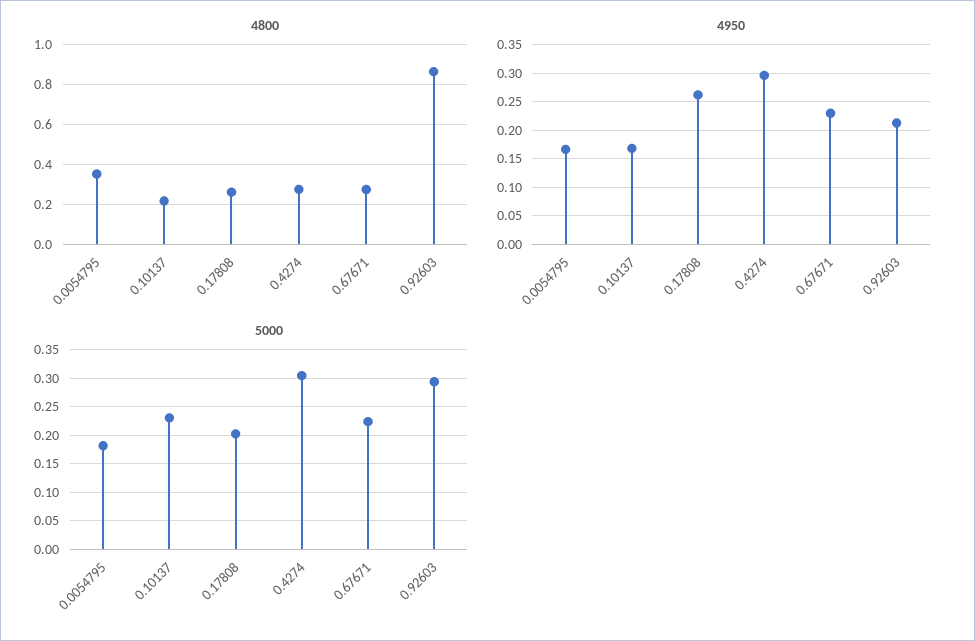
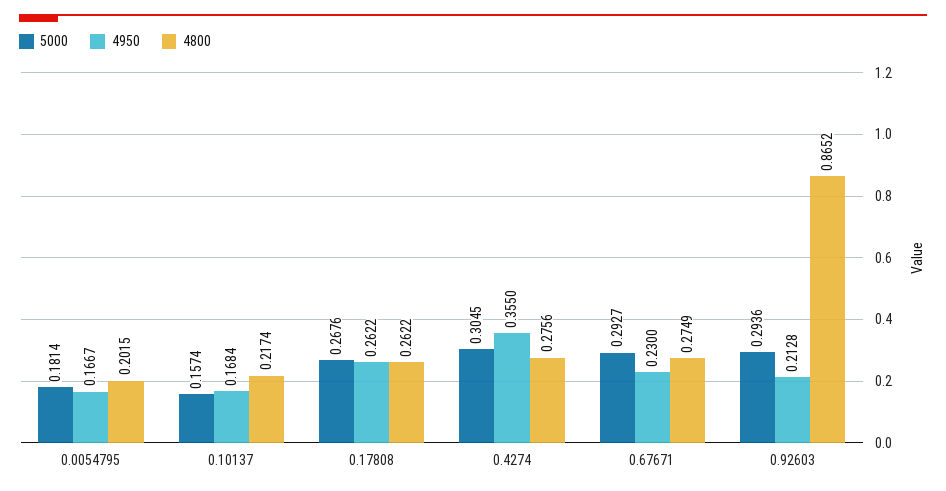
4800, 0.0054795: 0.35 -> 0.2015
4950, 0.4274: 0.3 -> 0.355
5000, 0.10137: 0.225 -> 0.1574
5000, 0.17808: 0.2 -> 0.2676
5000, 0.67671: 0.225 -> 0.2927

